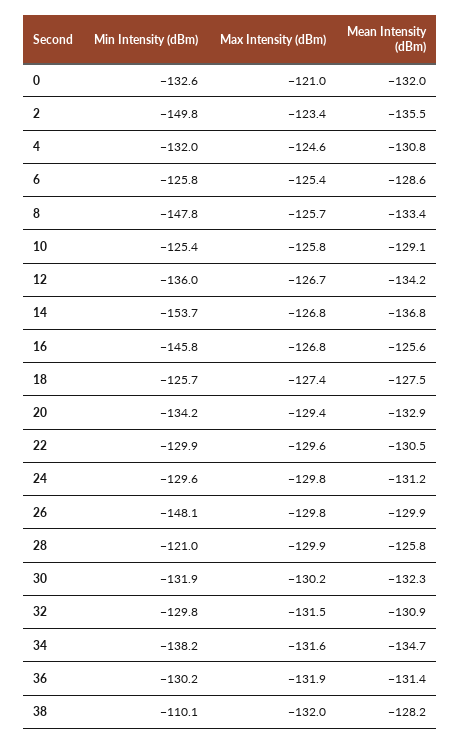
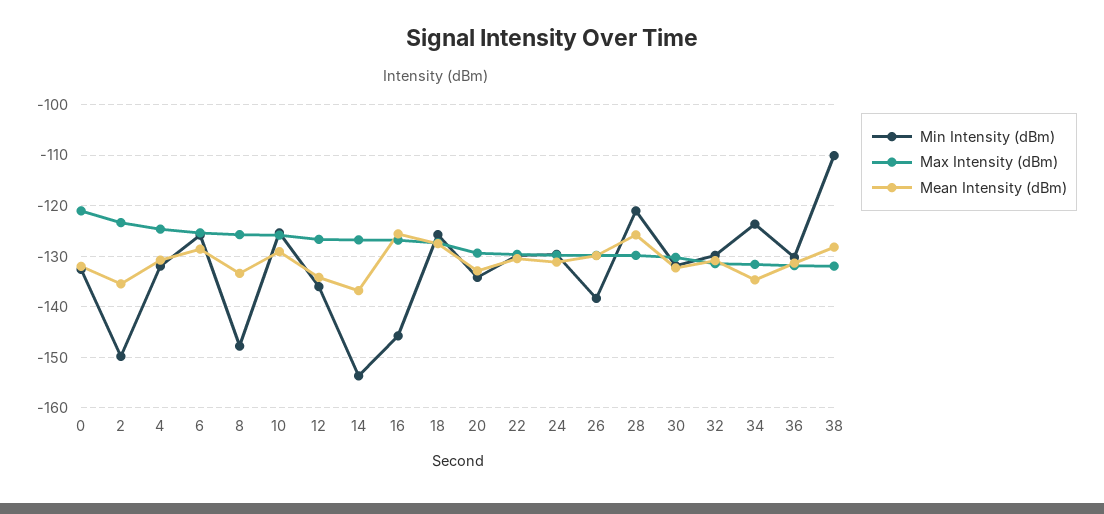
Min Intensity (dBm), 26: -148.1 -> -138
Min Intensity (dBm), 34: -138.2 -> -124

